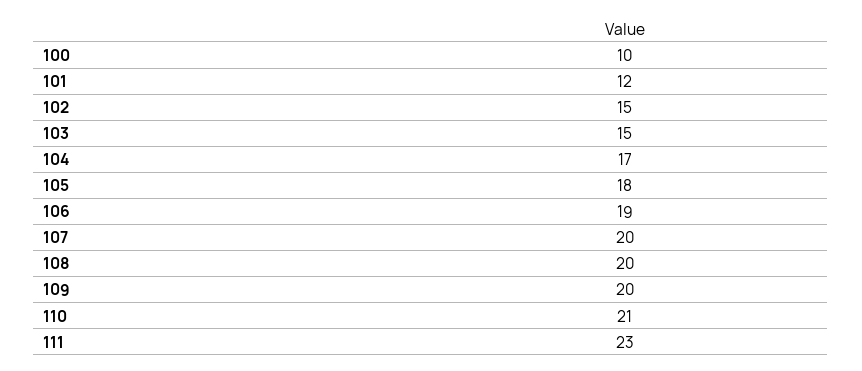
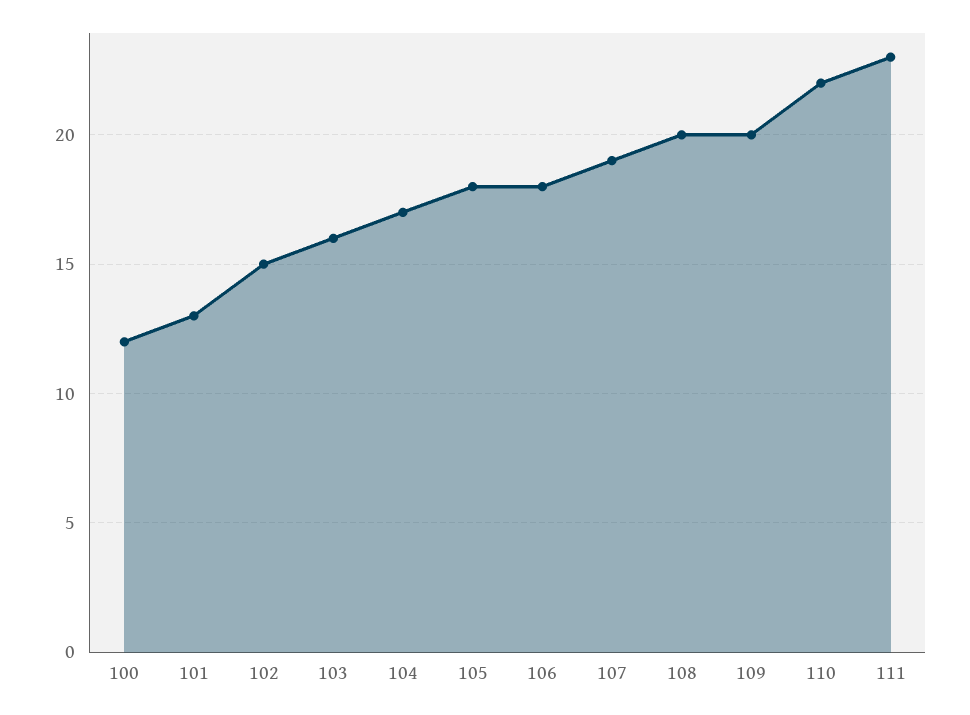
100: 10 -> 12
101: 12 -> 13
103: 15 -> 16
106: 19 -> 18
107: 20 -> 19
110: 21 -> 22

